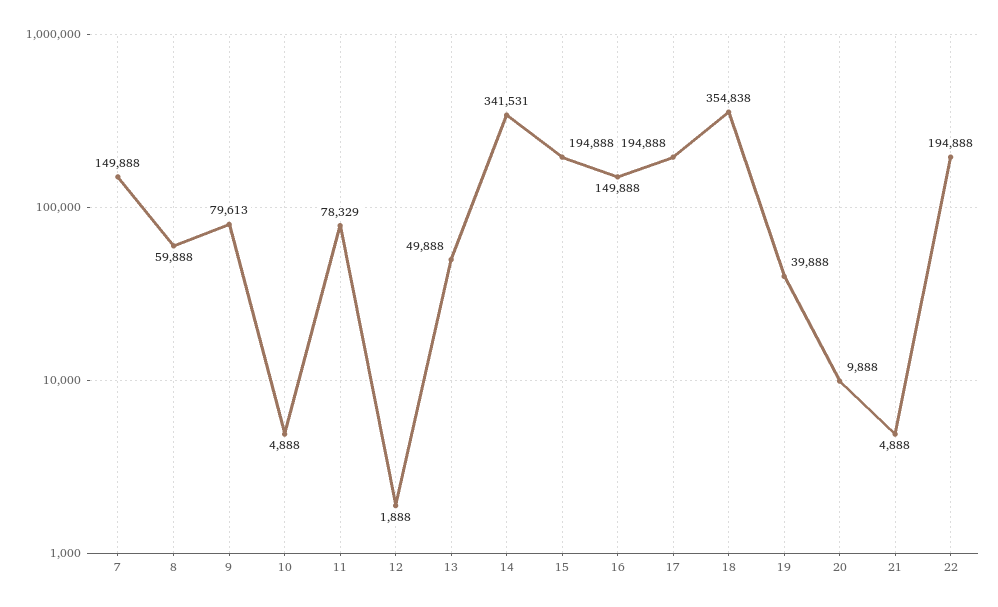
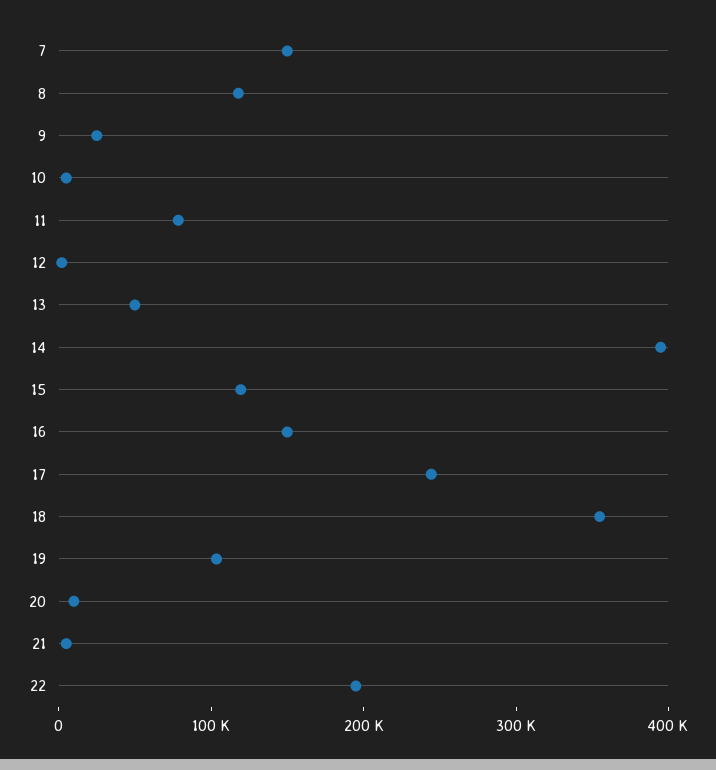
8: 59888 -> 120000
9: 79613 -> 20000
14: 341531 -> 400000
15: 194888 -> 120000
17: 194888 -> 240000
19: 39888 -> 100000

